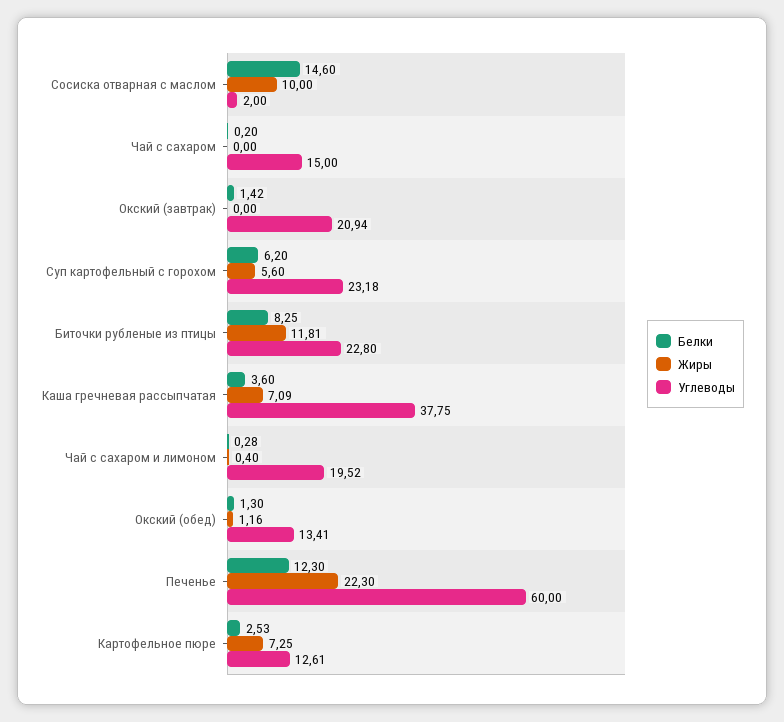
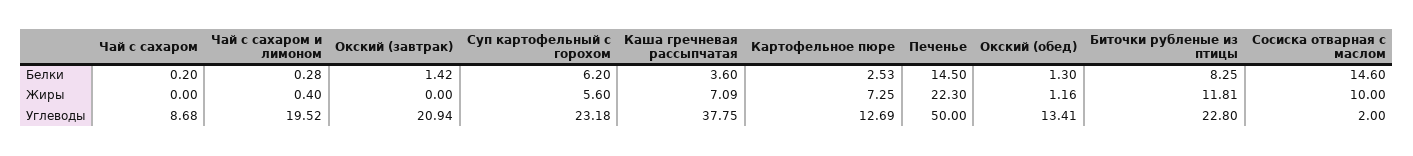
Углеводы, Чай с сахаром: 15 -> 8.68
Белки, Печенье: 12.3 -> 14.5
Углеводы, Печенье: 60 -> 50
Углеводы, Картофельное пюре: 12.61 -> 12.69

